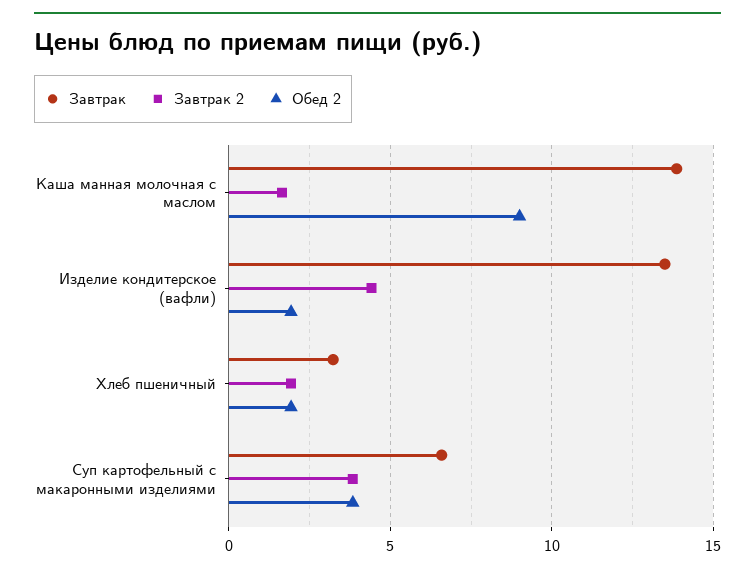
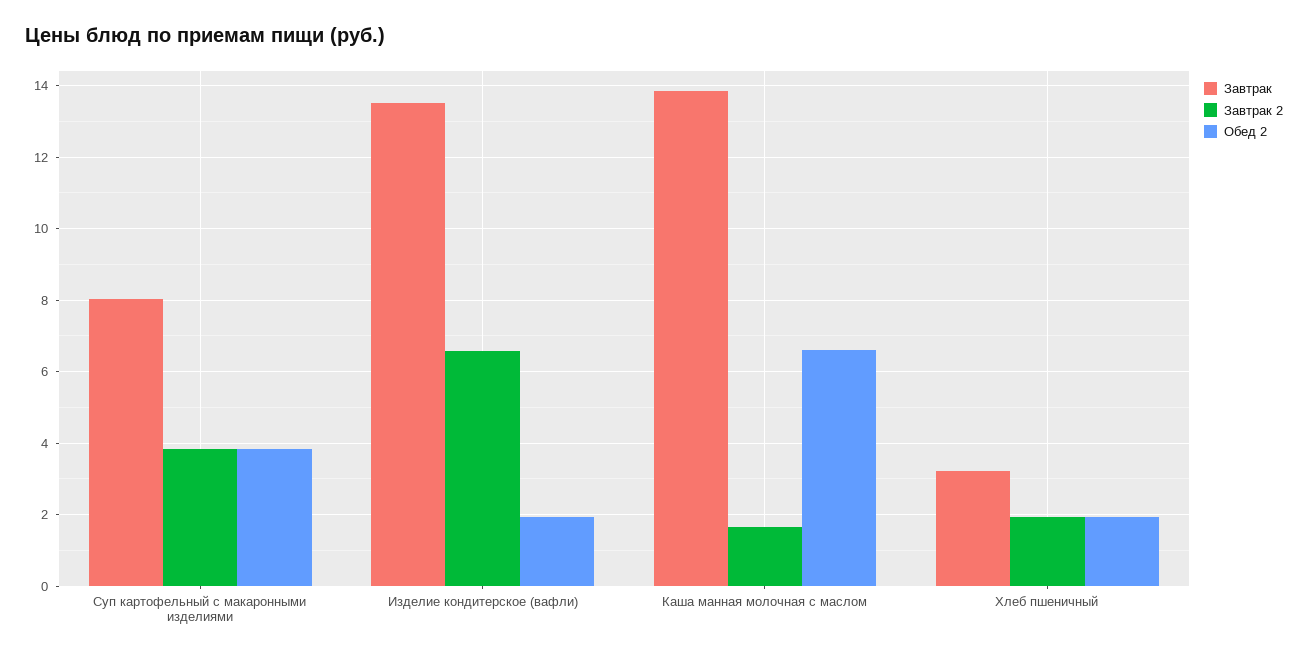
Обед 2, Каша манная молочная с маслом: 9 -> 6.6
Завтрак 2, Изделие кондитерское (вафли): 4.5 -> 6.6
Завтрак, Суп картофельный с макаронными изделиями: 6.5 -> 8

